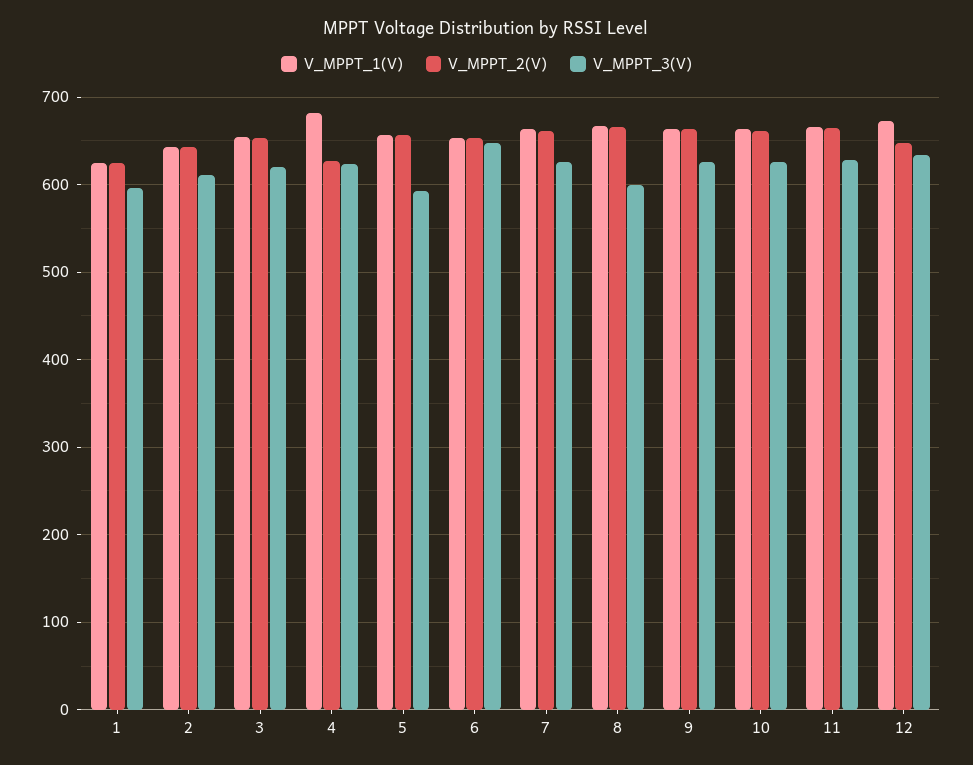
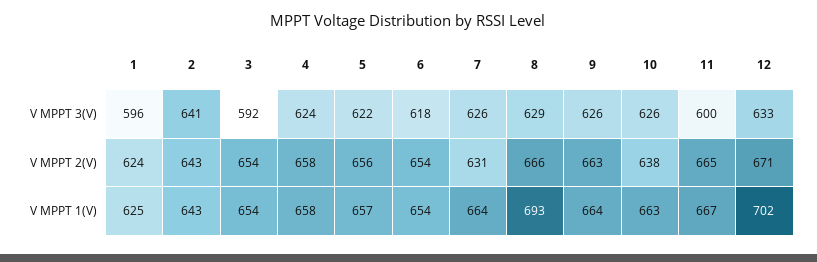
V_MPPT_3(V), 2: 610 -> 641
V_MPPT_3(V), 3: 620 -> 592
V_MPPT_1(V), 4: 680 -> 658
V_MPPT_2(V), 4: 630 -> 658
V_MPPT_3(V), 5: 590 -> 622
V_MPPT_3(V), 6: 650 -> 618
V_MPPT_2(V), 7: 660 -> 631
V_MPPT_1(V), 8: 670 -> 693
V_MPPT_3(V), 8: 600 -> 629
V_MPPT_2(V), 10: 660 -> 638
V_MPPT_3(V), 11: 630 -> 600
V_MPPT_1(V), 12: 670 -> 702
V_MPPT_2(V), 12: 650 -> 671

